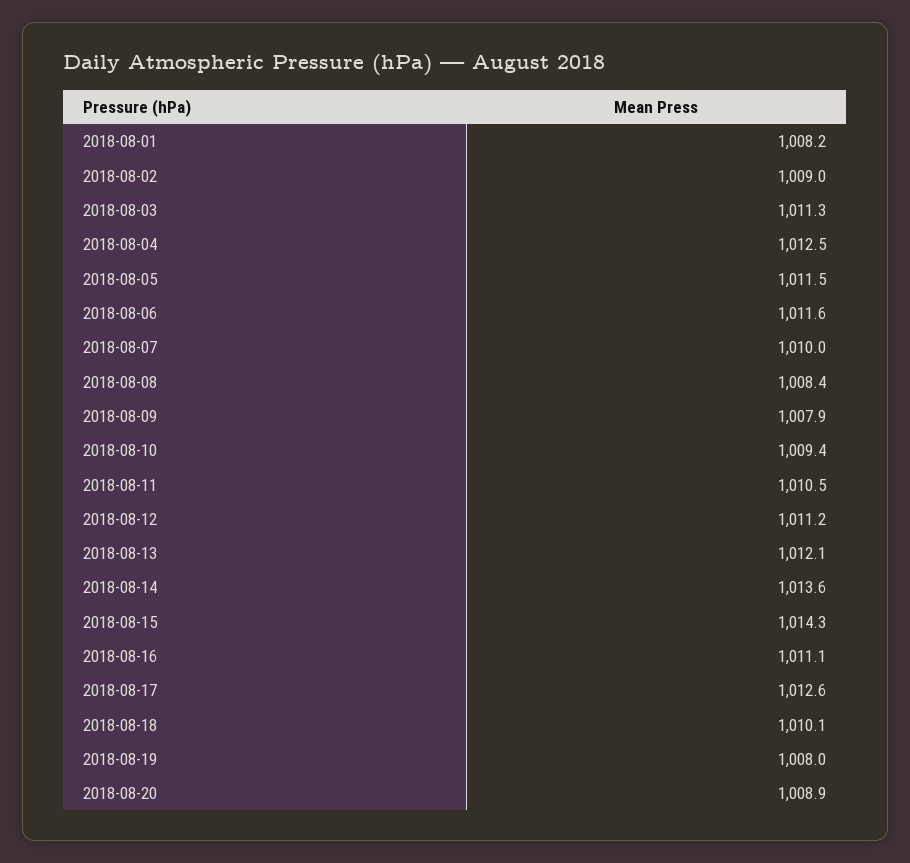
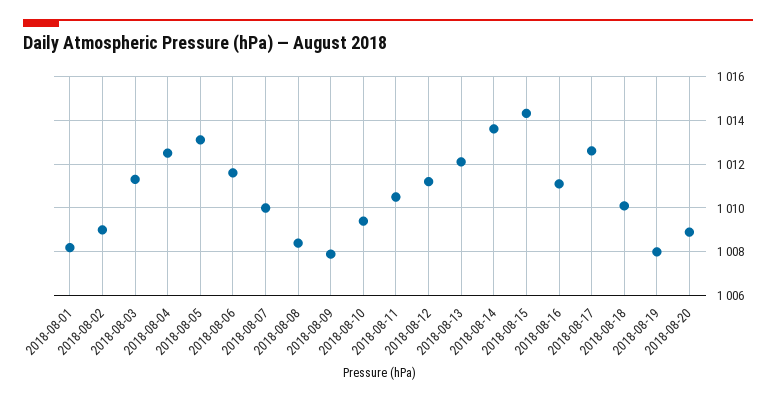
2018-08-05: 1011.5 -> 1013

